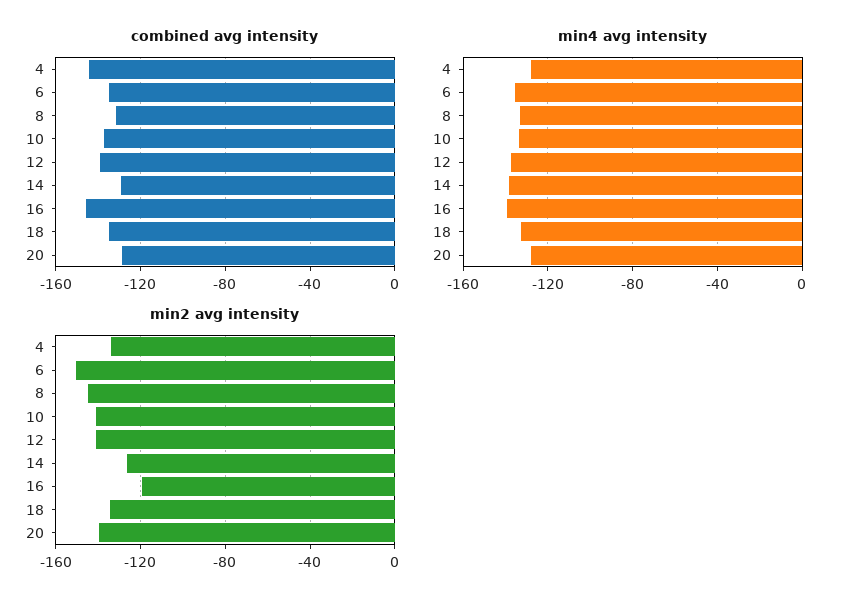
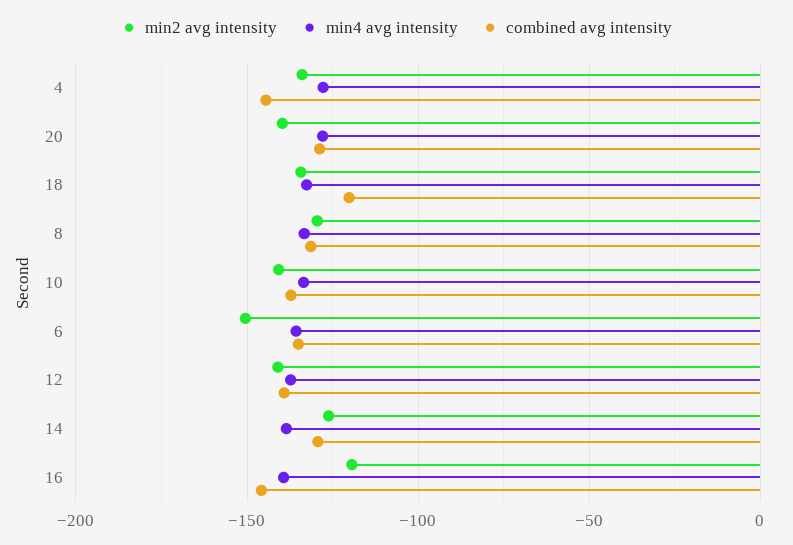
combined avg intensity, 18: -135 -> -120
min2 avg intensity, 8: -145 -> -130

